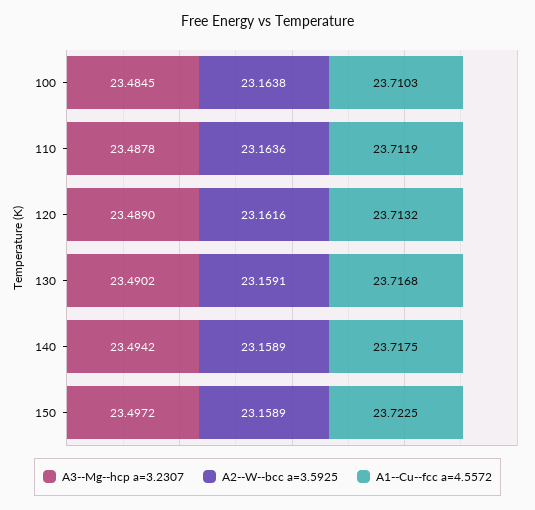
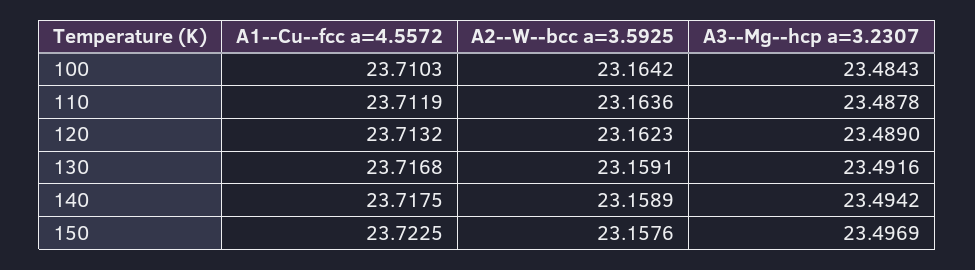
A3--Mg--hcp a=3.2307, 100: 23.4845 -> 23.4843
A2--W--bcc a=3.5925, 100: 23.1638 -> 23.1642
A2--W--bcc a=3.5925, 120: 23.1616 -> 23.1623
A3--Mg--hcp a=3.2307, 130: 23.4902 -> 23.4916
A3--Mg--hcp a=3.2307, 150: 23.4972 -> 23.4969
A2--W--bcc a=3.5925, 150: 23.1589 -> 23.1576

